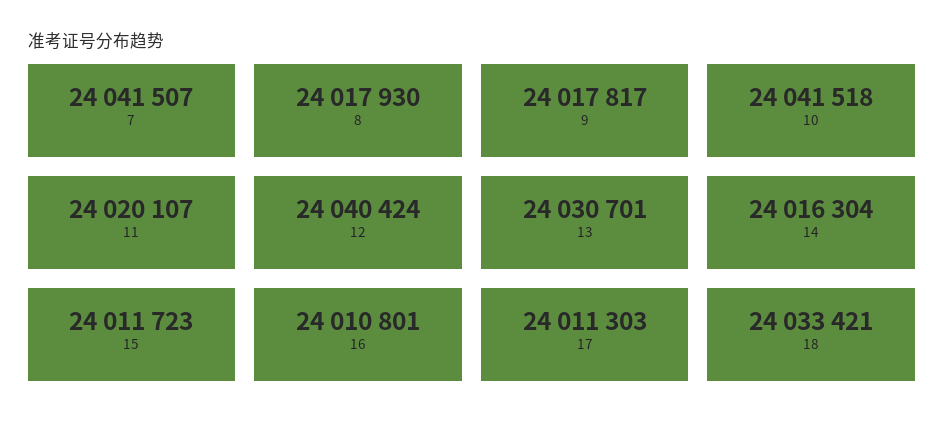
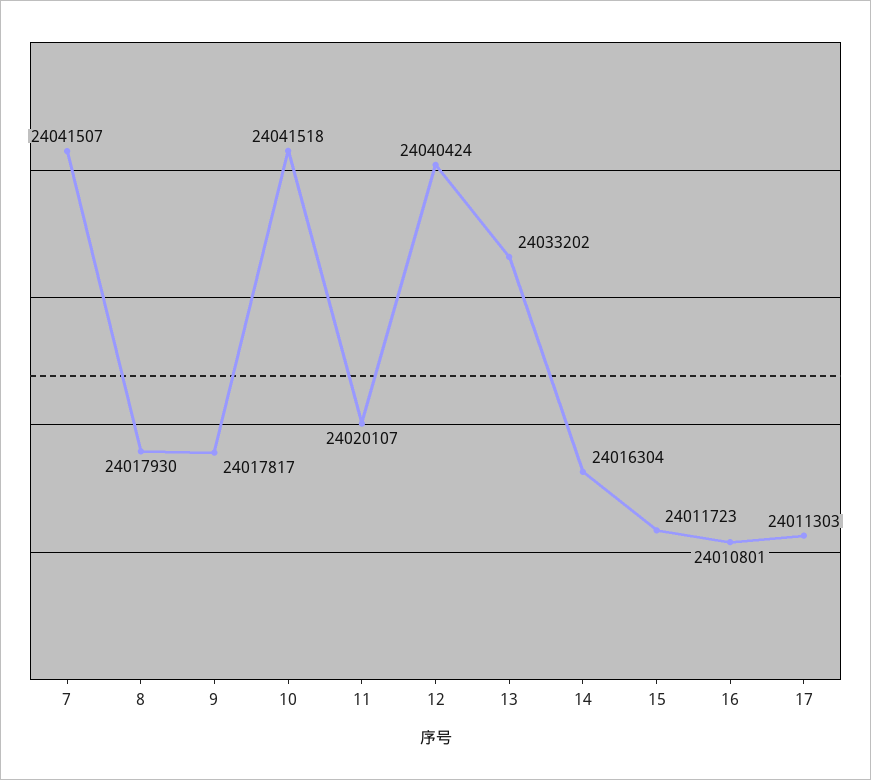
13: 24030701 -> 24033202
18: 24033421 -> none

